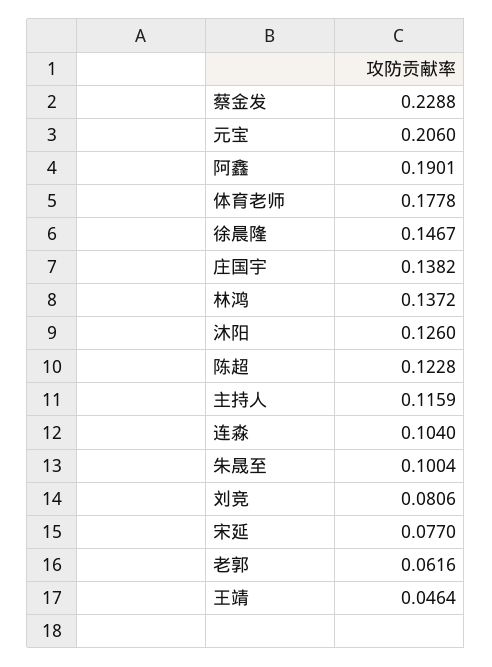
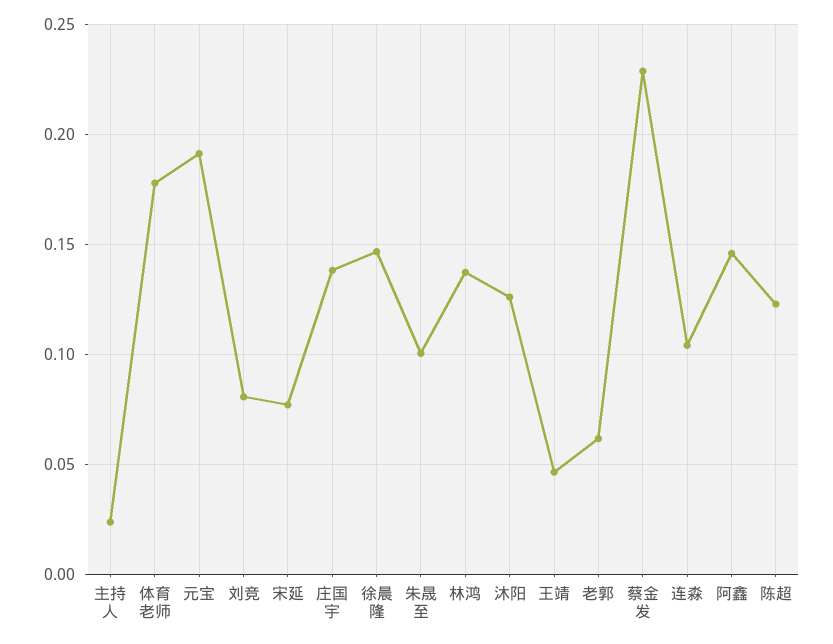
元宝: 0.206 -> 0.19
阿鑫: 0.1901 -> 0.145
主持人: 0.1159 -> 0.025

